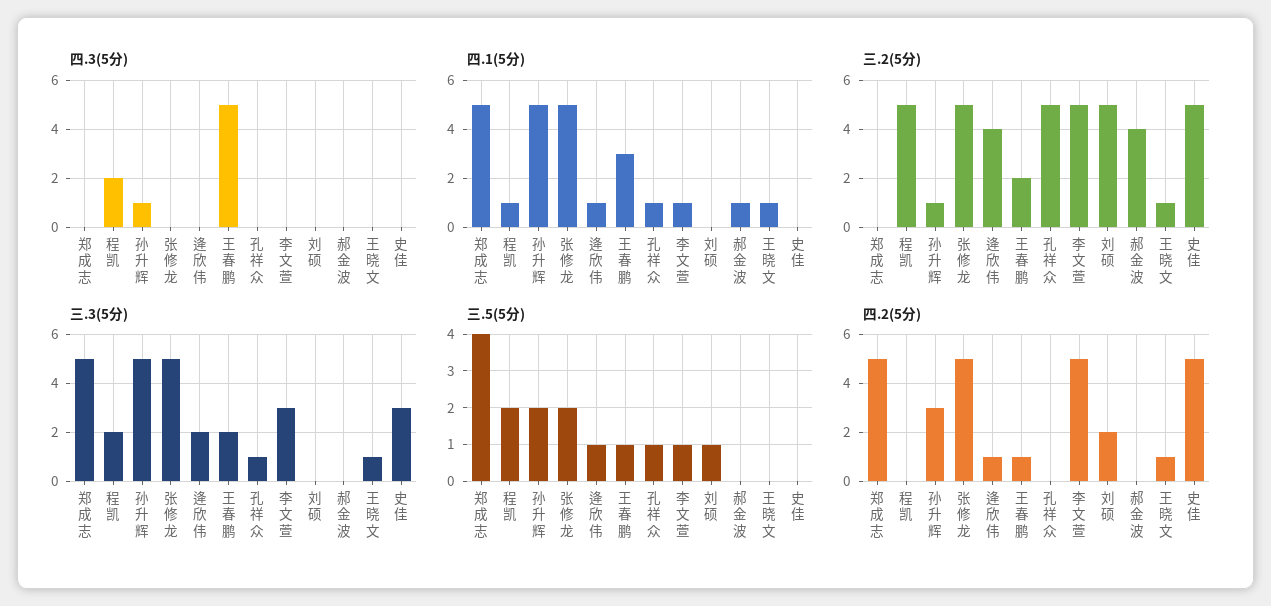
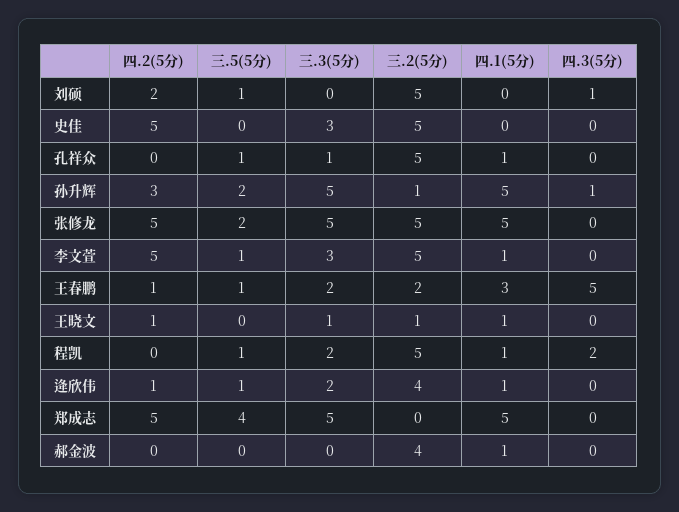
四.3(5分), 刘硕: 0 -> 1
三.5(5分), 程凯: 2 -> 1

